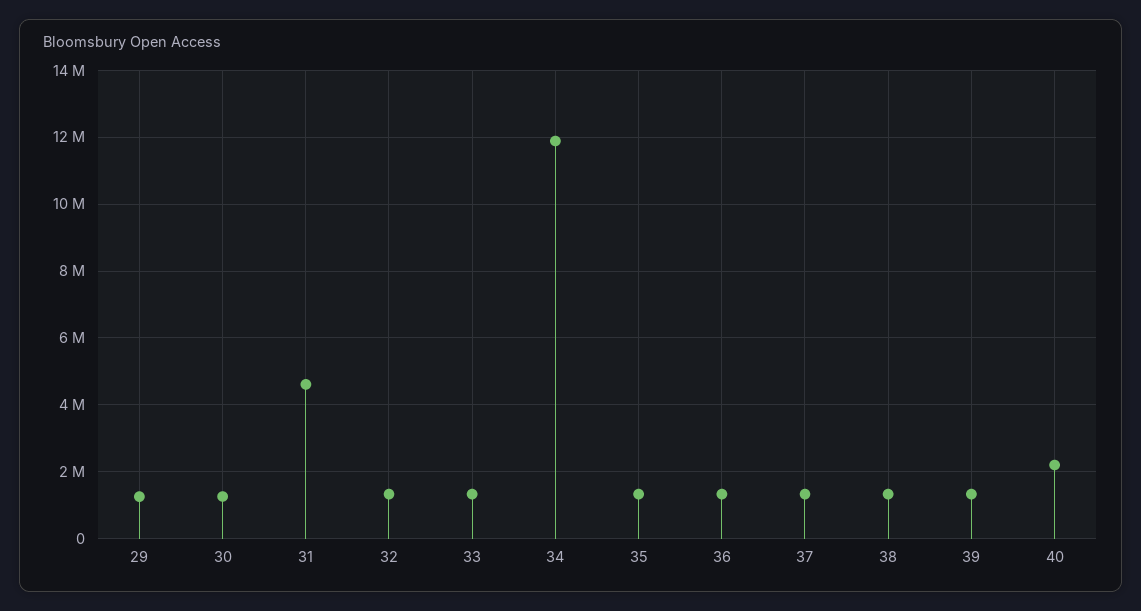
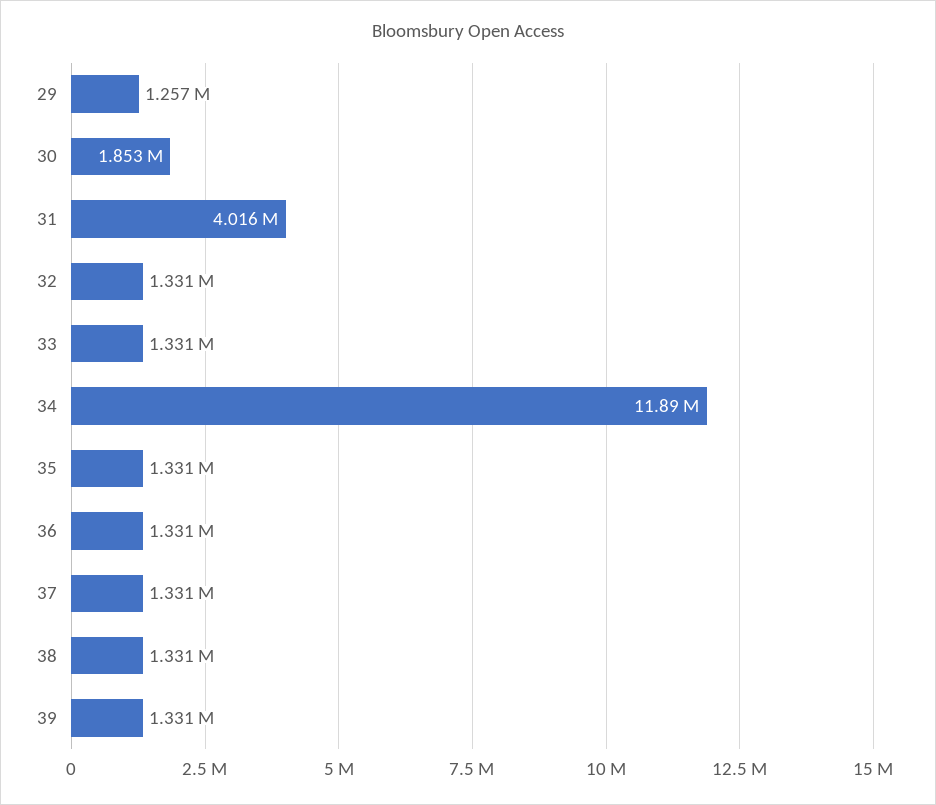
30: 1200000 -> 1853000
31: 4600000 -> 4016000
40: 2200000 -> none

